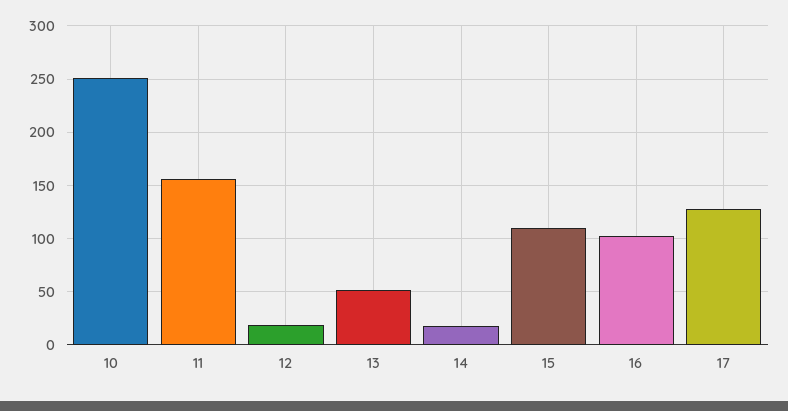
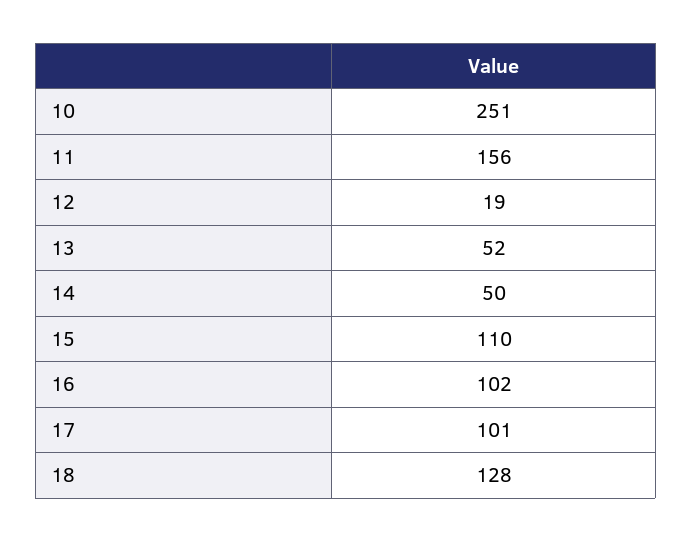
14: 20 -> 50
17: 130 -> 101
18: none -> 128

